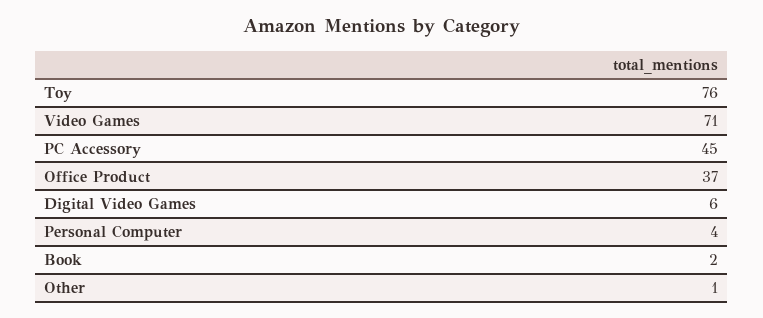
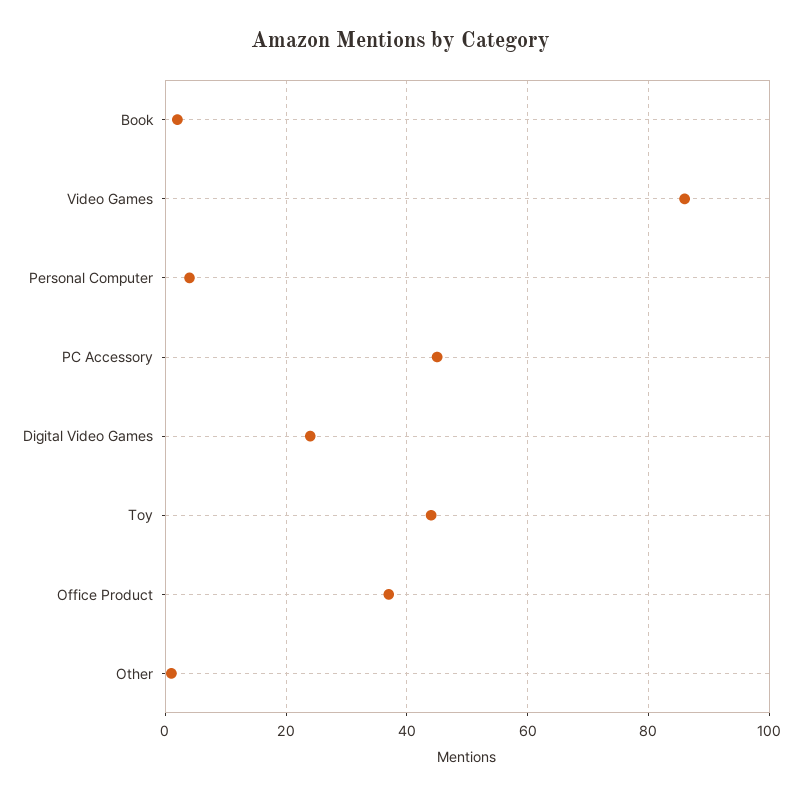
Toy: 76 -> 45
Video Games: 71 -> 85
Digital Video Games: 6 -> 25

